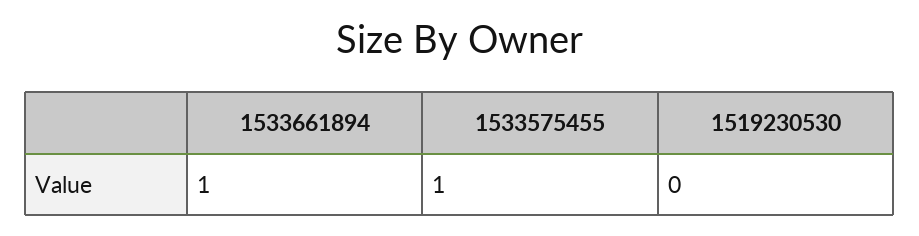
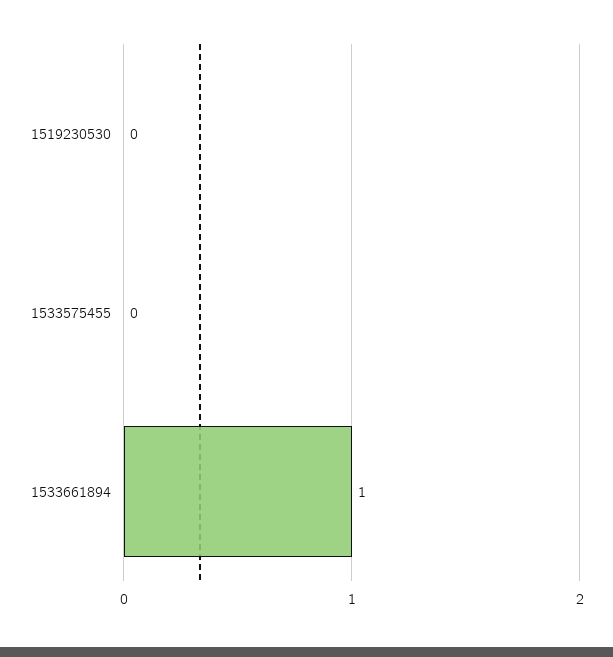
1533575455: 1 -> 0

